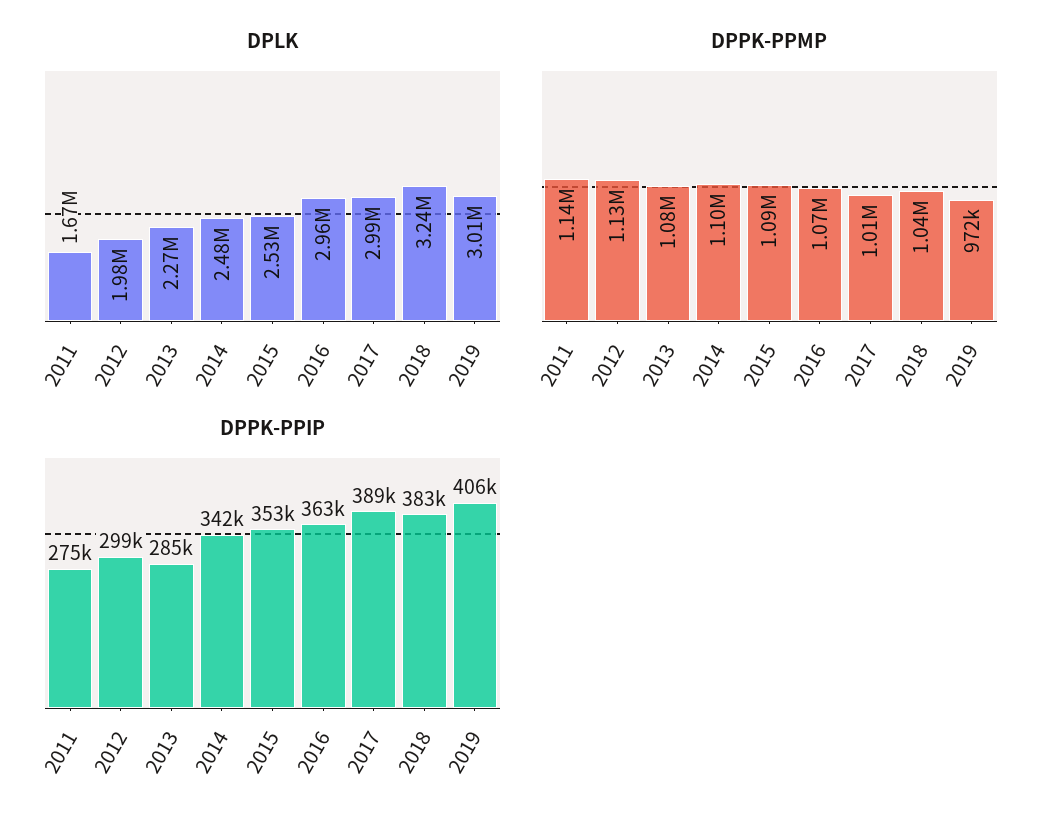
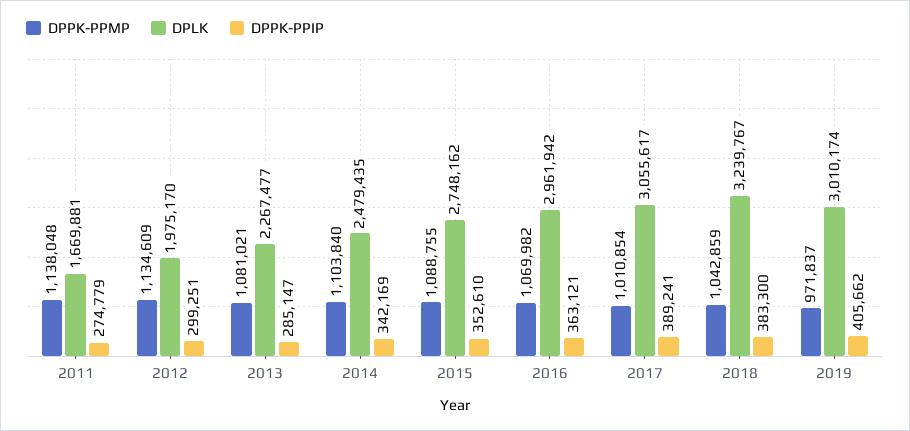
DPLK, 2015: 2530000 -> 2748162
DPLK, 2017: 2990000 -> 3055617

